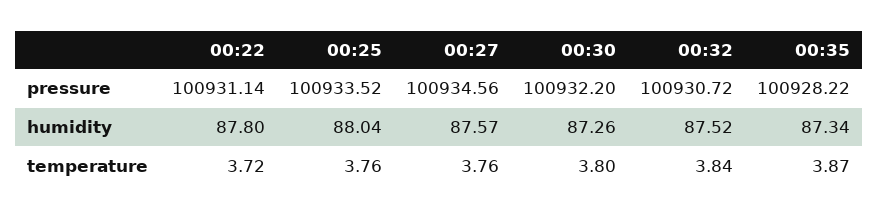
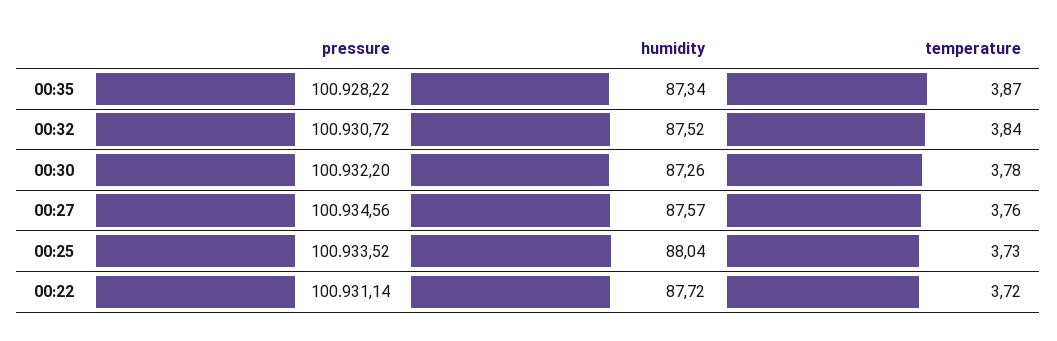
00:22, humidity: 87.8 -> 87.72
00:25, temperature: 3.76 -> 3.73
00:30, temperature: 3.8 -> 3.78

